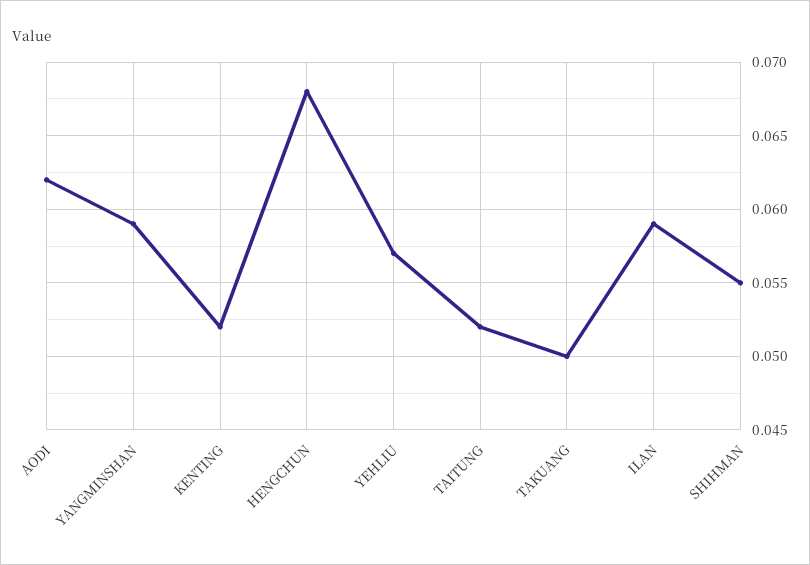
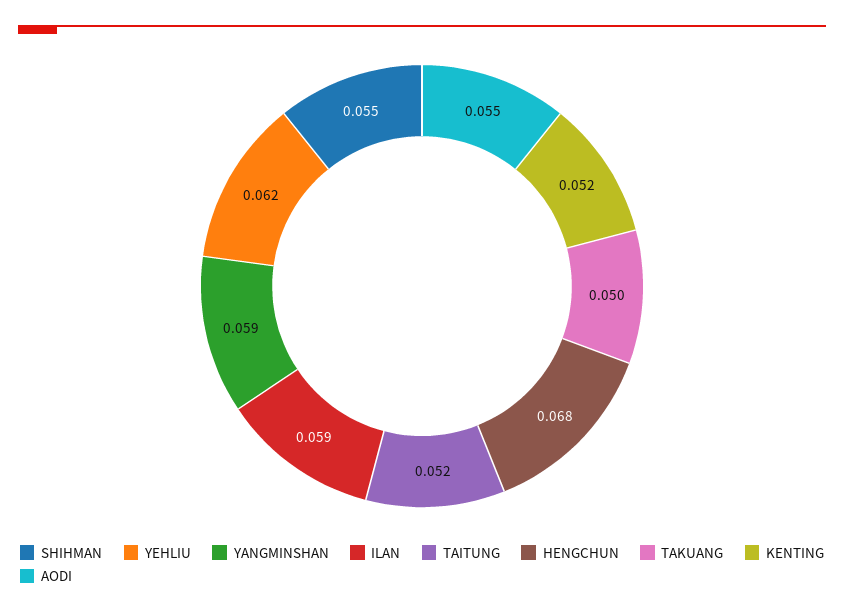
AODI: 0.062 -> 0.055
YEHLIU: 0.057 -> 0.062

